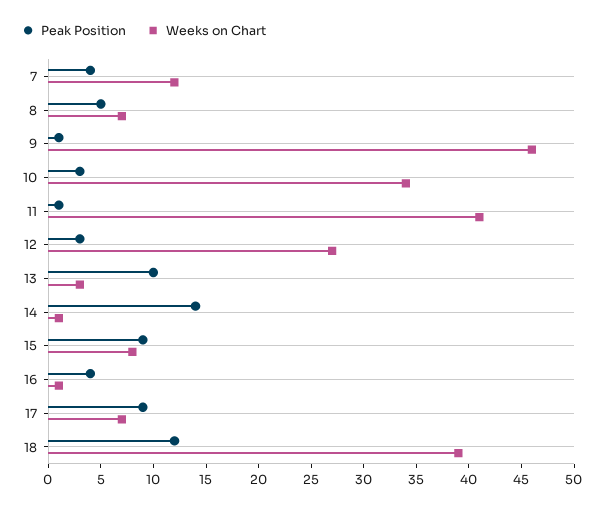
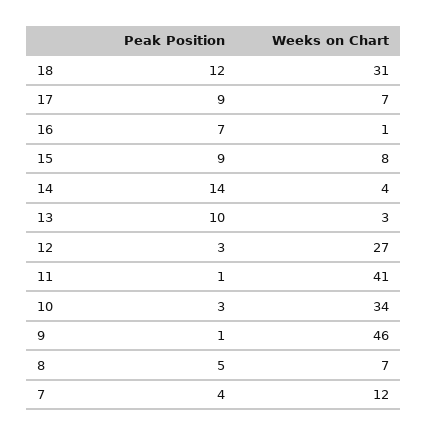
Weeks on Chart, 14: 1 -> 4
Peak Position, 16: 4 -> 7
Weeks on Chart, 18: 39 -> 31

